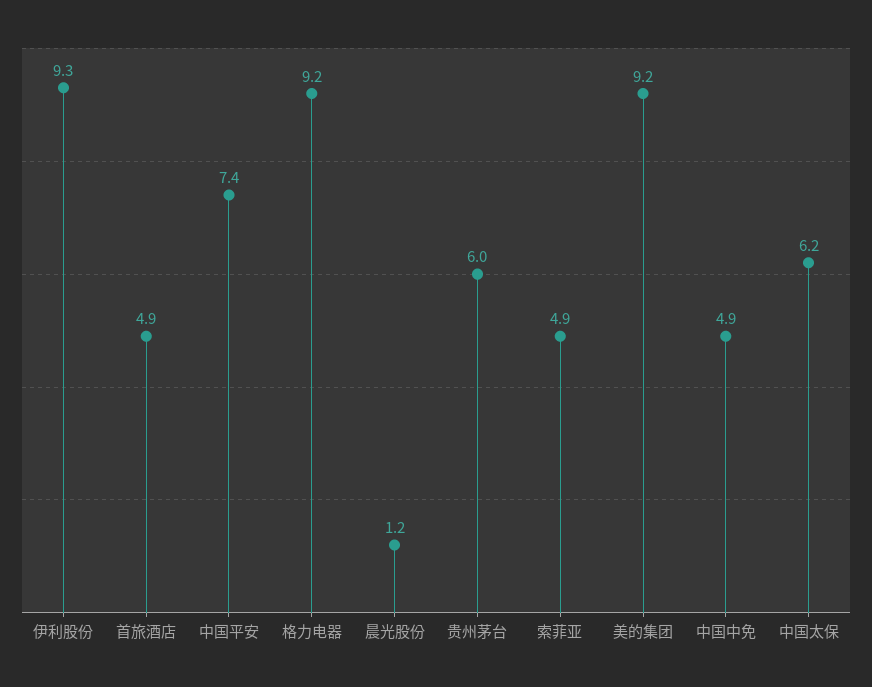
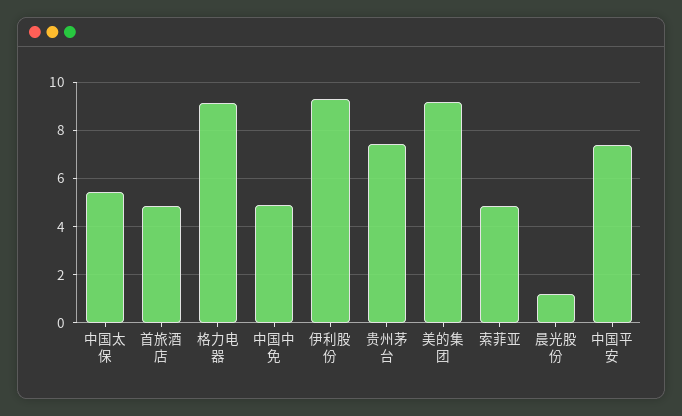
贵州茅台: 6 -> 7.5
中国太保: 6.2 -> 5.5

